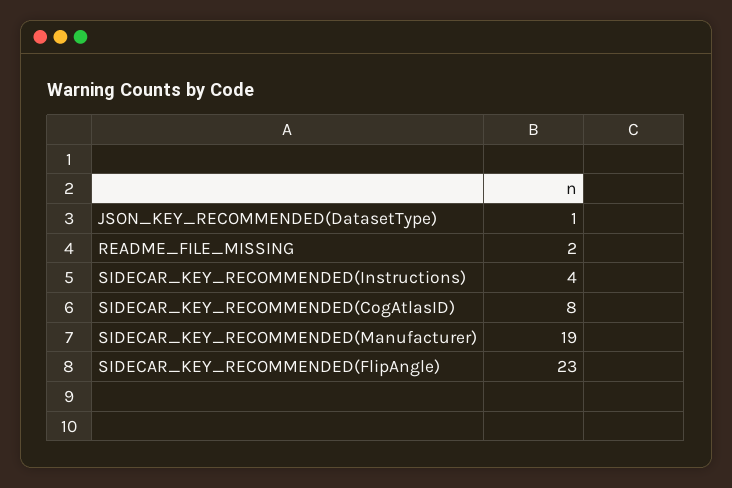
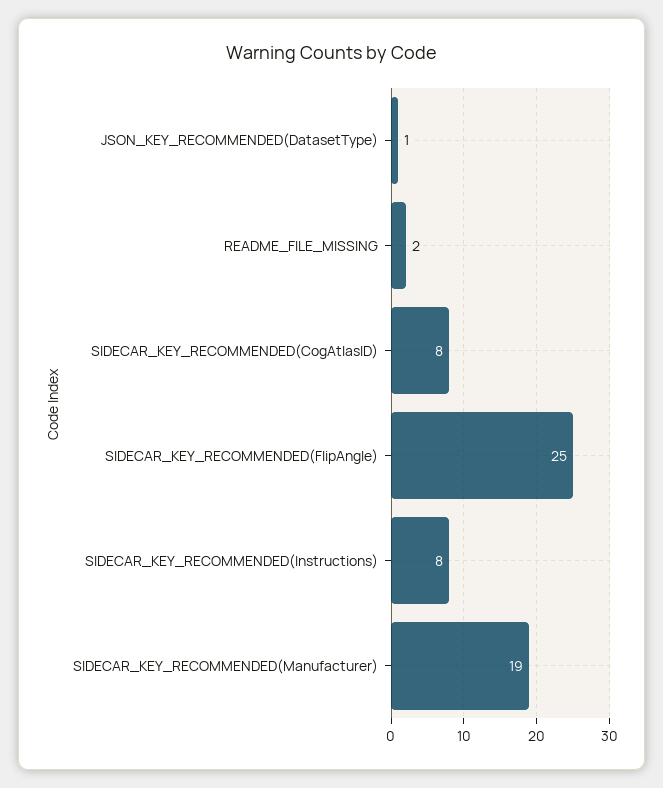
SIDECAR_KEY_RECOMMENDED(Instructions): 4 -> 8
SIDECAR_KEY_RECOMMENDED(FlipAngle): 23 -> 25

